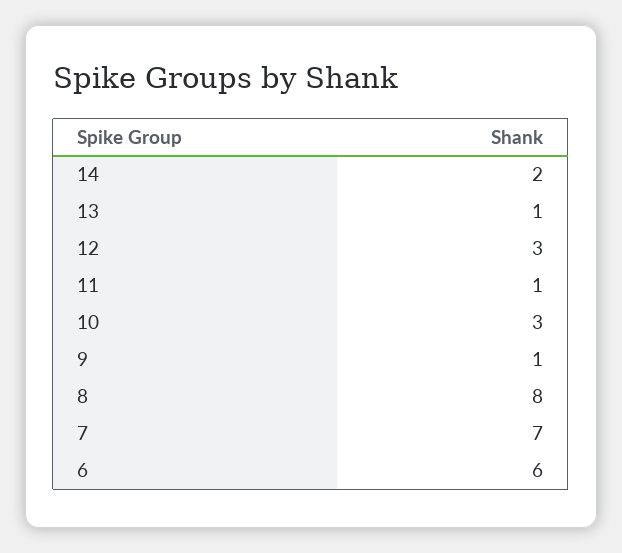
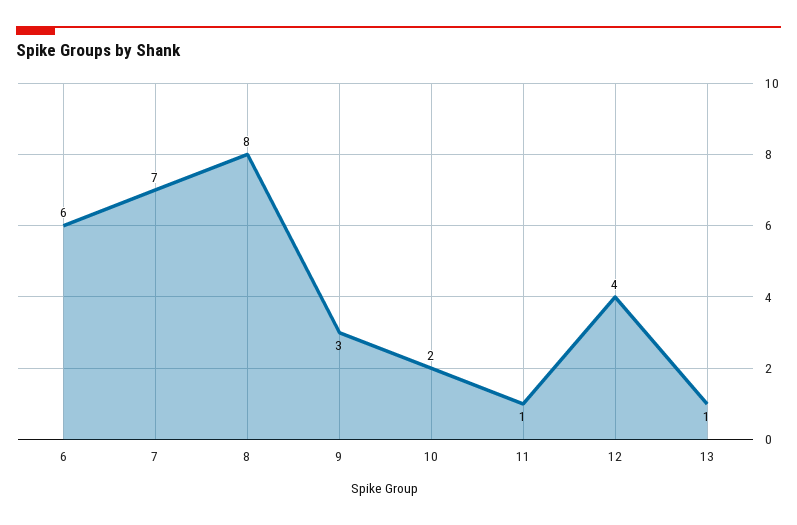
14: 2 -> none
12: 3 -> 4
10: 3 -> 2
9: 1 -> 3

